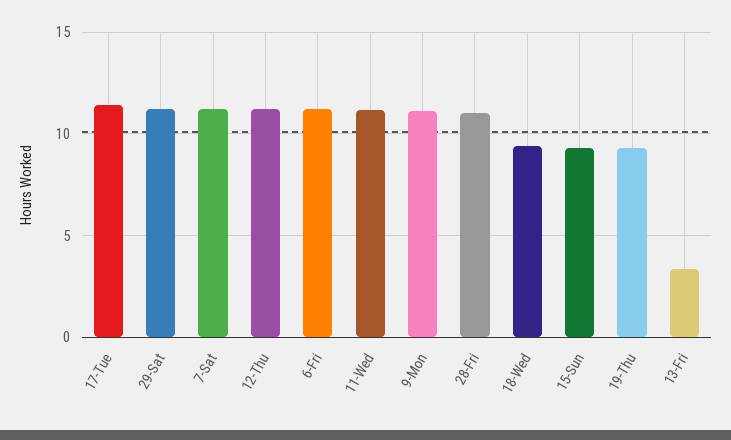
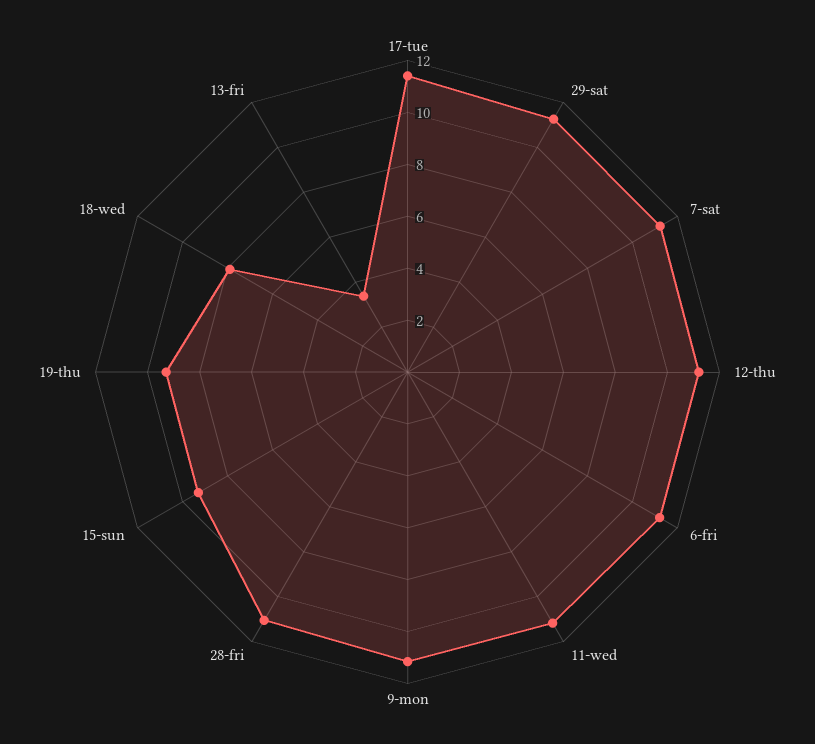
18-Wed: 9.5 -> 8

